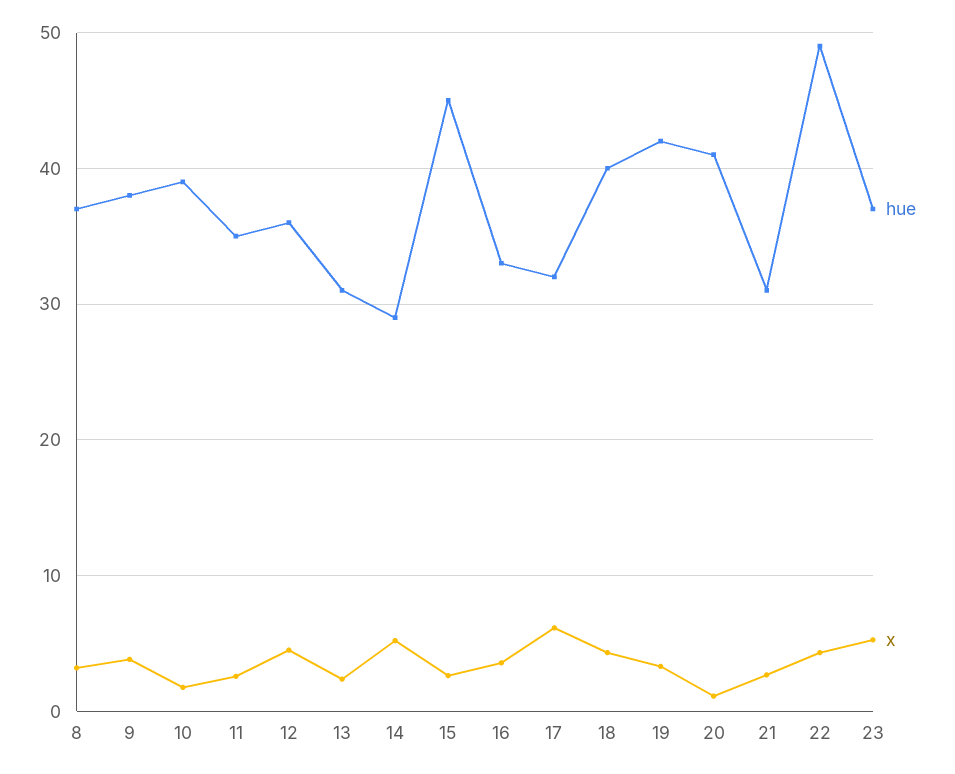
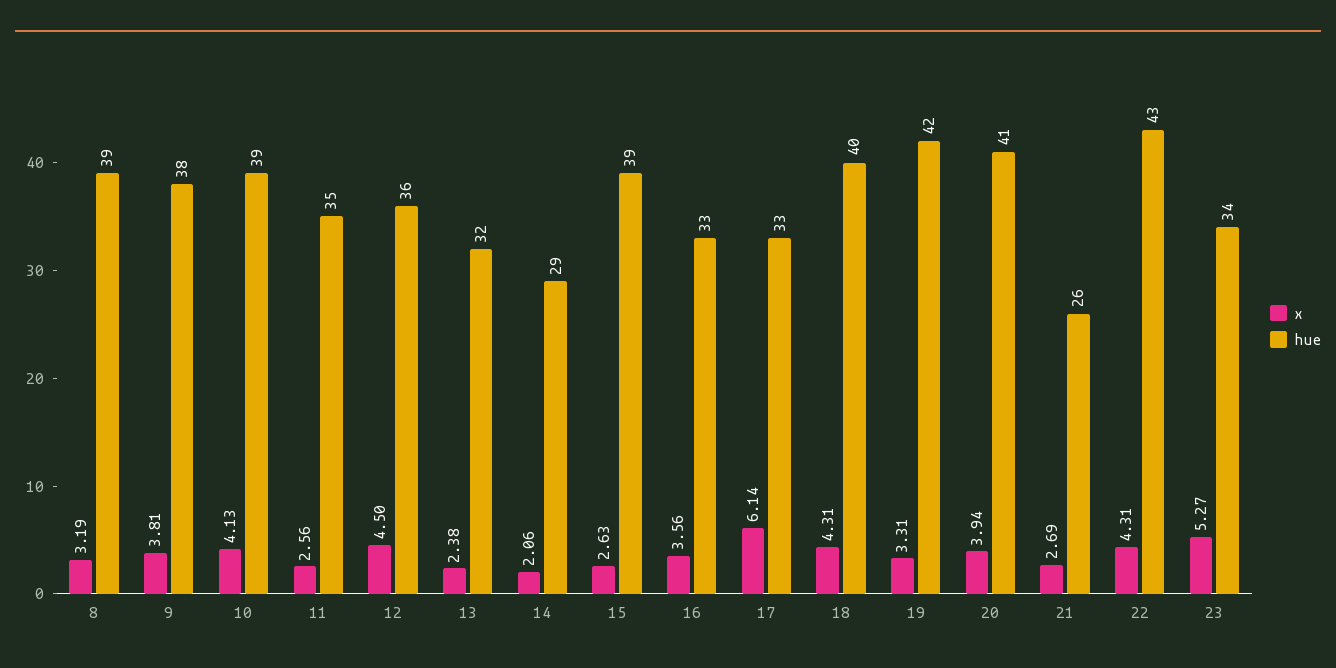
hue, 8: 37 -> 39
x, 10: 2 -> 4.13
hue, 13: 31 -> 32
x, 14: 5 -> 2.06
hue, 15: 45 -> 39
hue, 17: 32 -> 33
x, 20: 1 -> 3.94
hue, 21: 31 -> 26
hue, 22: 49 -> 43
hue, 23: 37 -> 34

